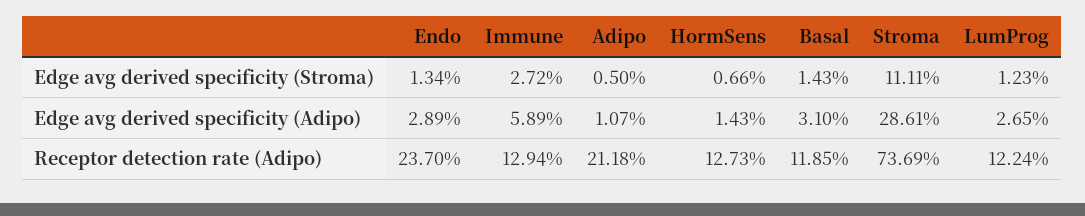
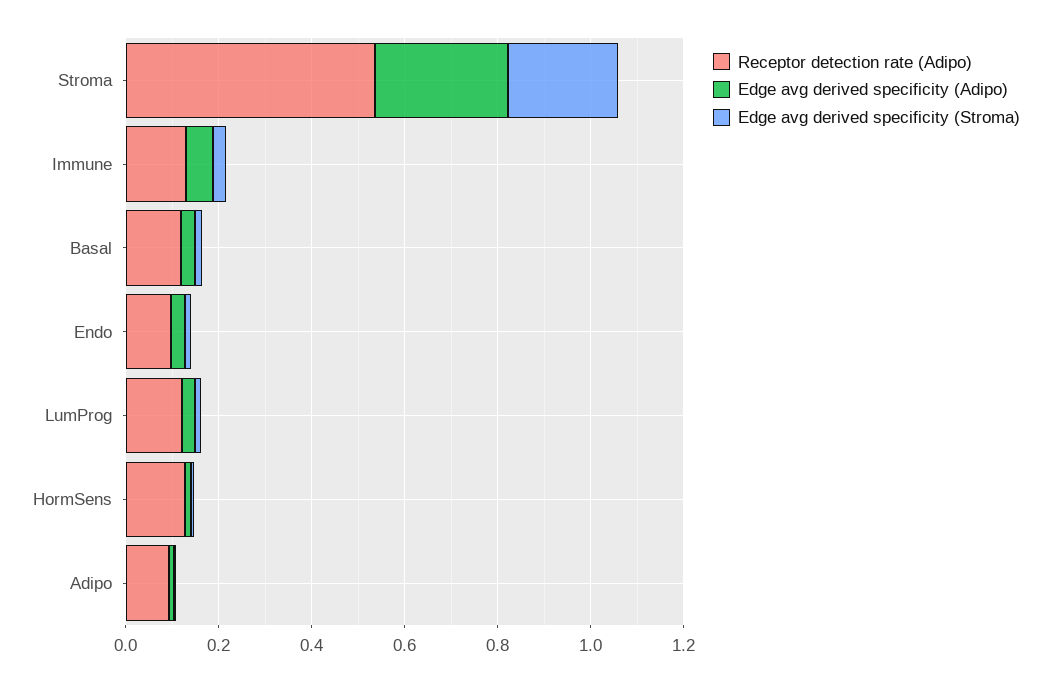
Edge avg derived specificity (Stroma), Stroma: 0.1111 -> 0.25
Receptor detection rate (Adipo), Endo: 0.237 -> 0.1
Receptor detection rate (Adipo), Adipo: 0.2118 -> 0.1
Receptor detection rate (Adipo), Stroma: 0.7369 -> 0.55

